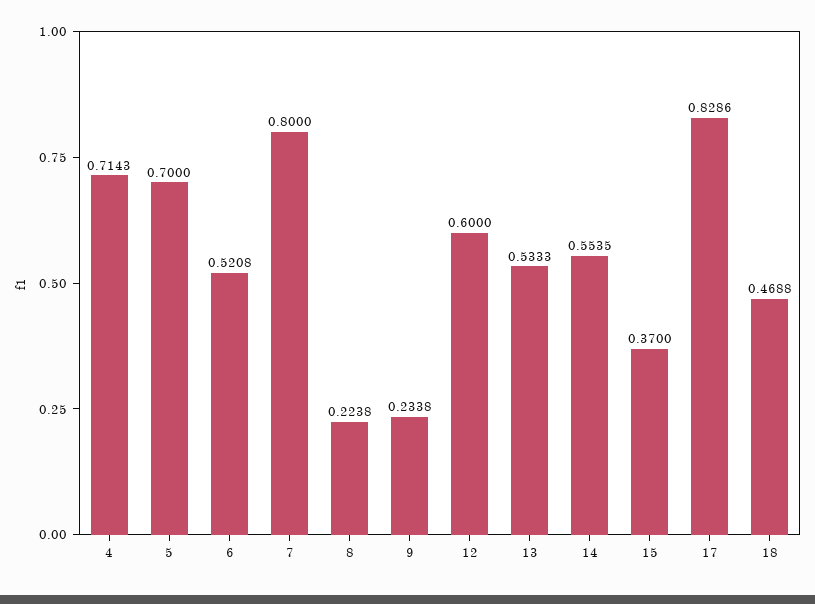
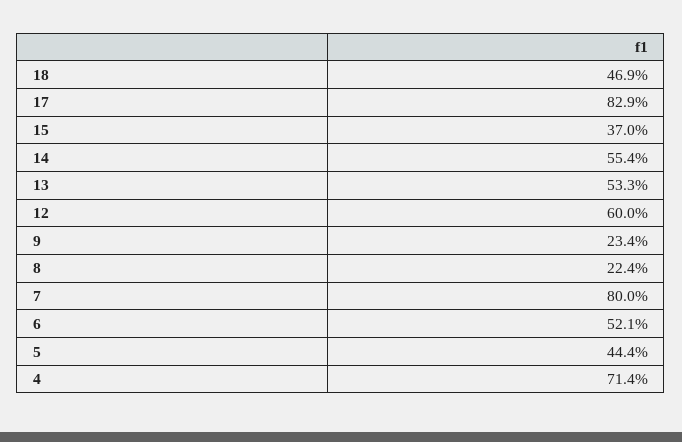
5: 0.7 -> 0.444

